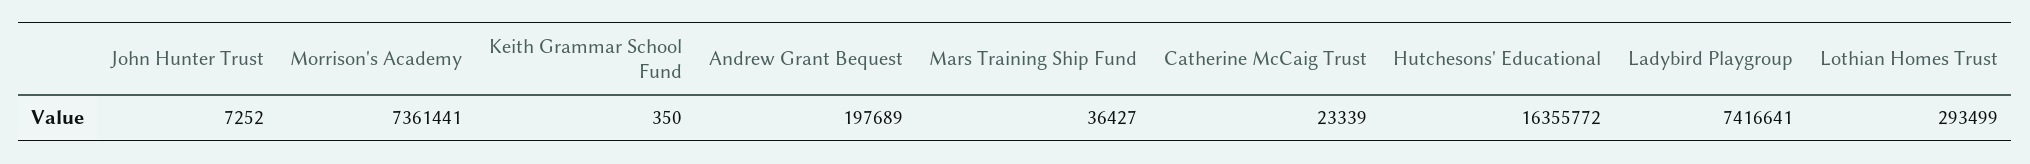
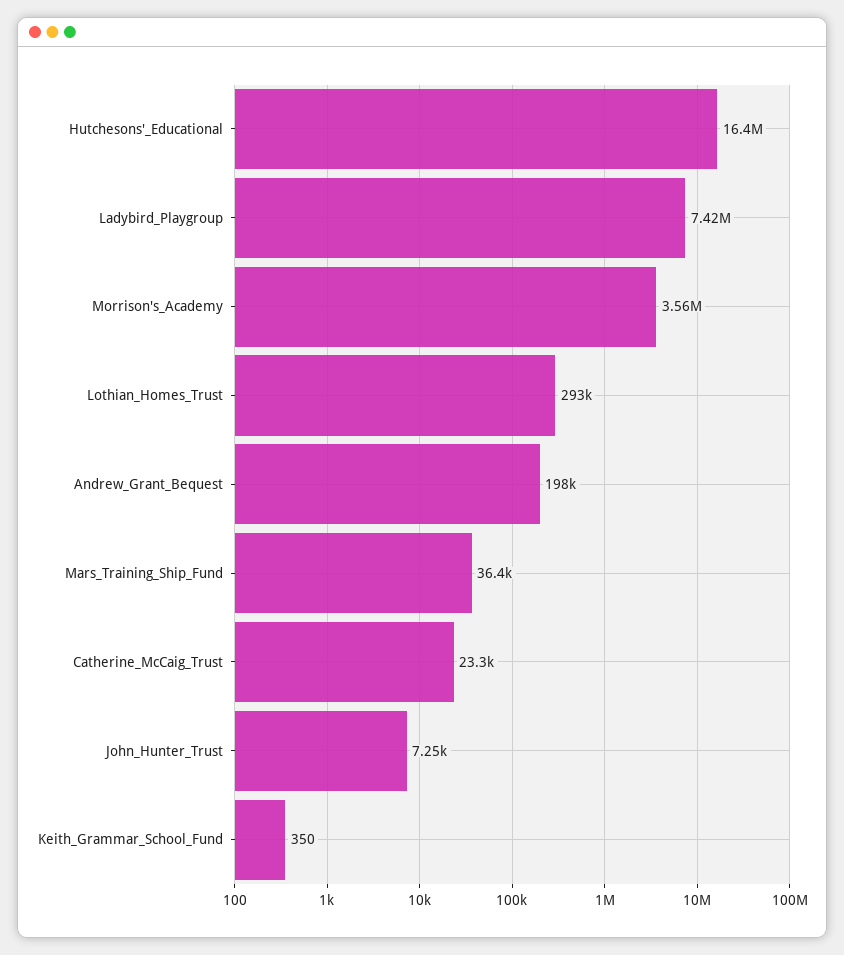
Morrison's Academy: 7361441 -> 3560000

